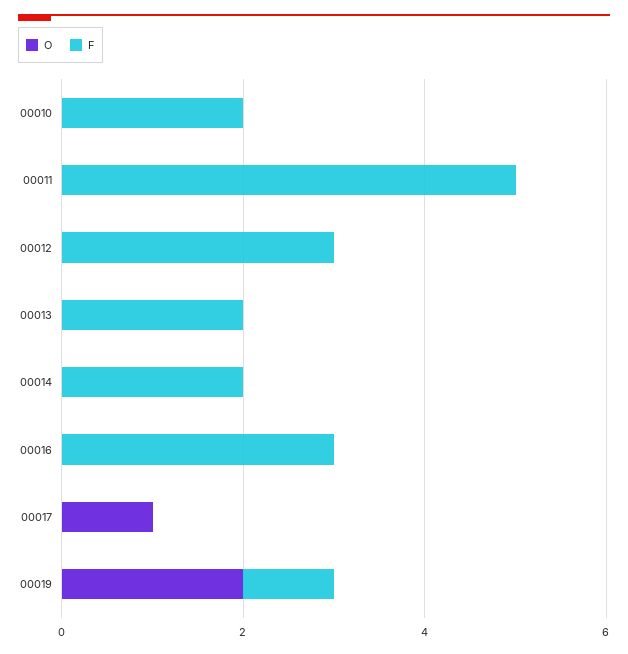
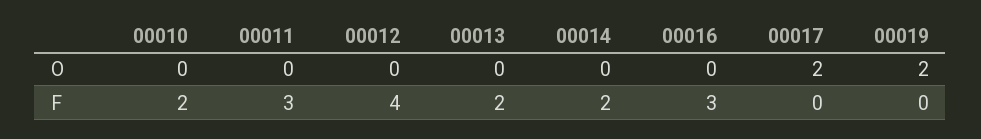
F, 00011: 5 -> 3
F, 00012: 3 -> 4
O, 00017: 1 -> 2
F, 00019: 1 -> 0

